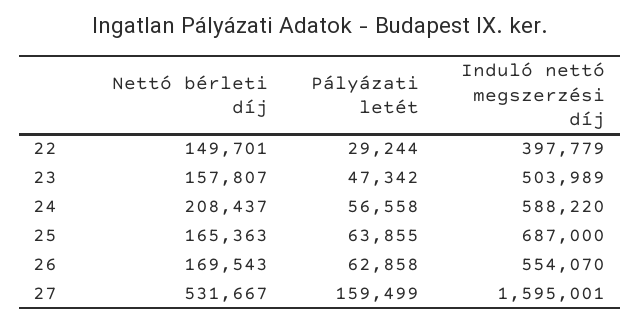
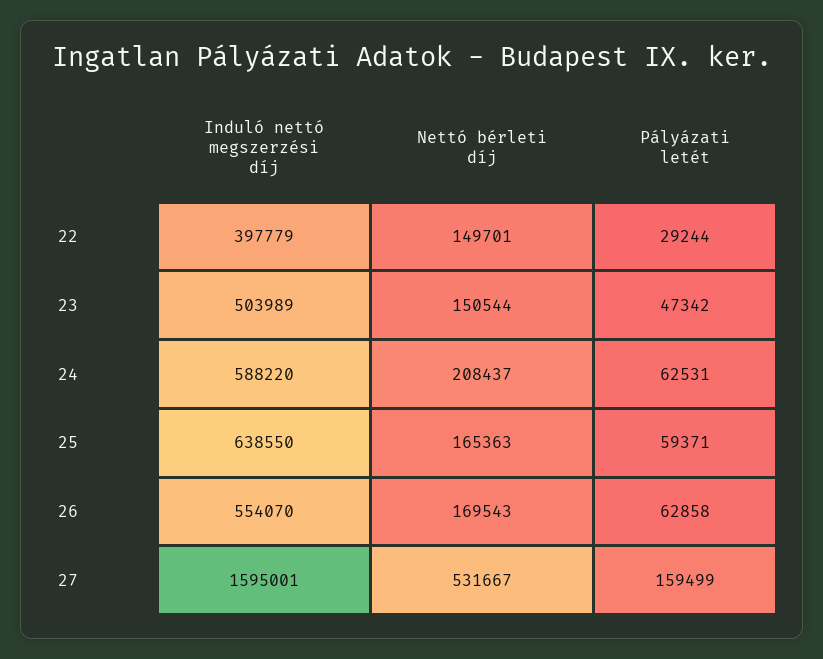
Nettó bérleti díj, 23: 157807 -> 150544
Pályázati letét, 24: 56558 -> 62531
Pályázati letét, 25: 63855 -> 59371
Induló nettó megszerzési díj, 25: 687000 -> 638550

